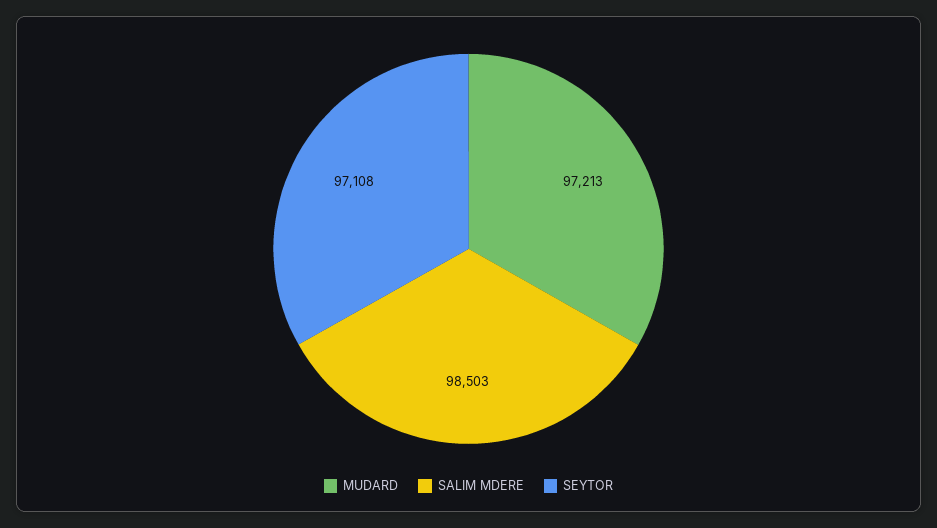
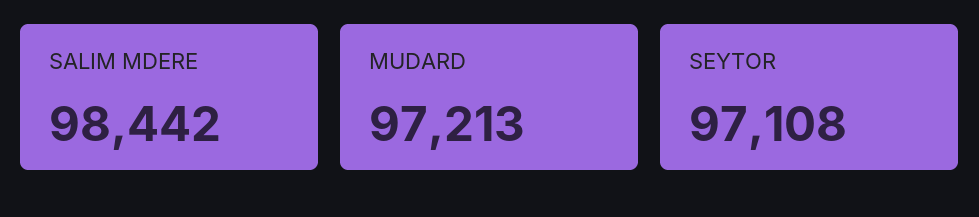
SALIM MDERE: 98503 -> 98442

